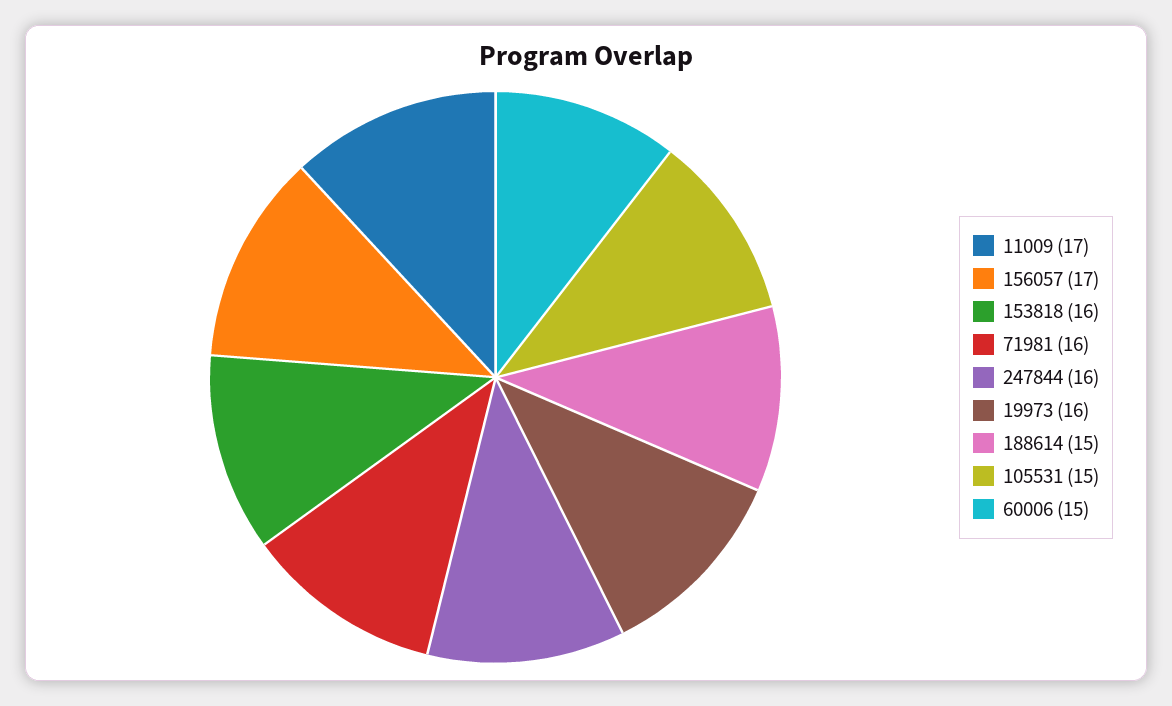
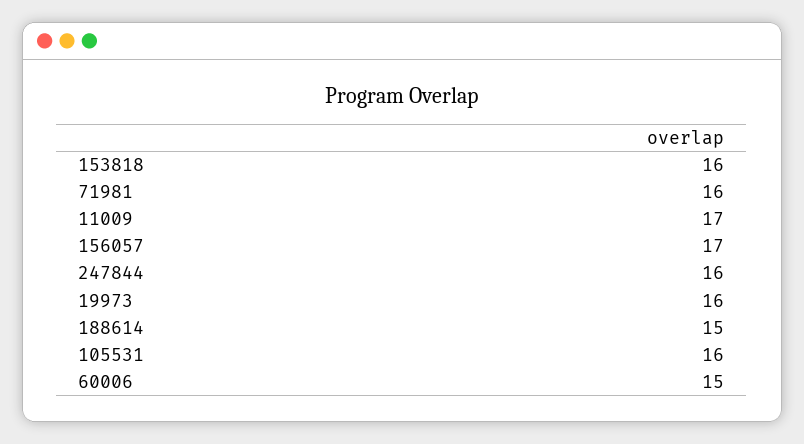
105531: 15 -> 16

